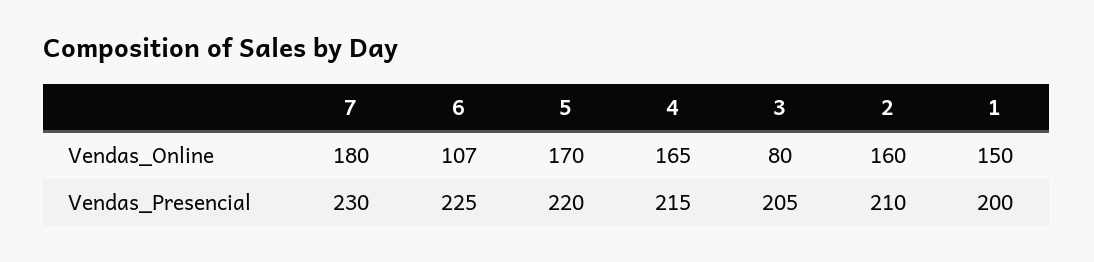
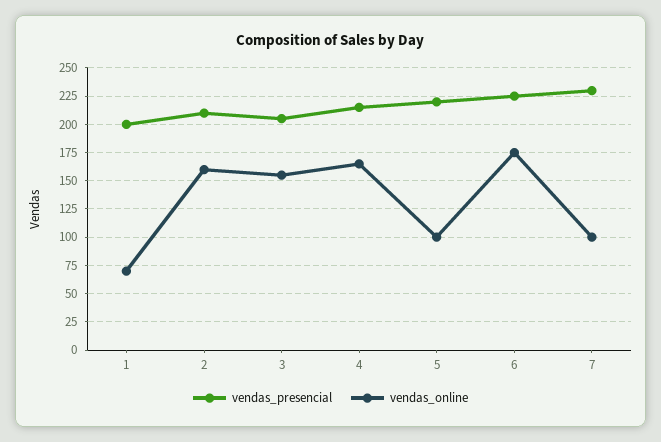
Vendas_Online, 7: 180 -> 100
Vendas_Online, 6: 107 -> 175
Vendas_Online, 5: 170 -> 100
Vendas_Online, 3: 80 -> 150
Vendas_Online, 1: 150 -> 75

